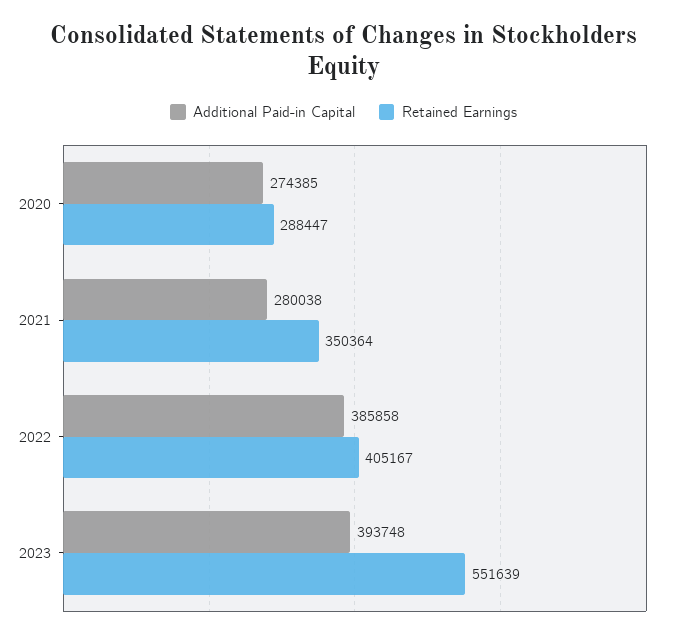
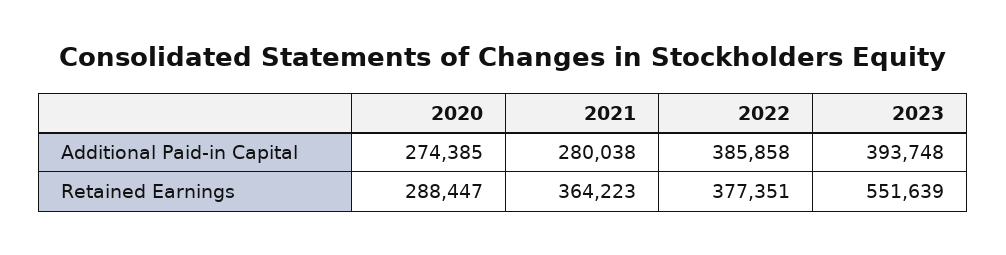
Retained Earnings, 2021: 350364 -> 364223
Retained Earnings, 2022: 405167 -> 377351

